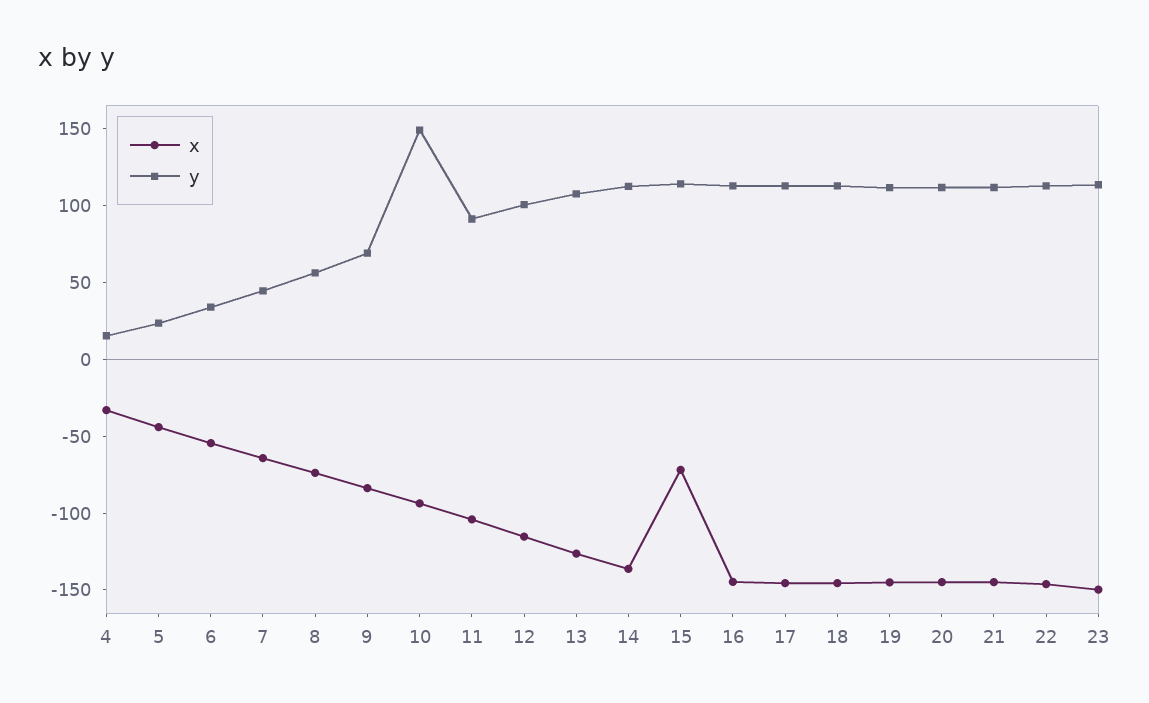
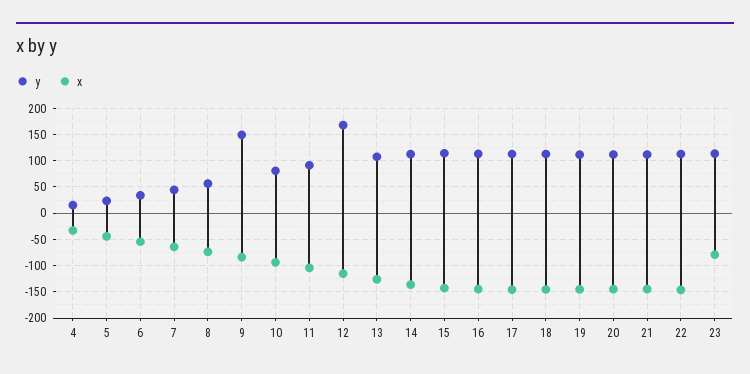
y, 9: 70 -> 150
y, 10: 150 -> 75
y, 12: 100 -> 175
x, 15: -70 -> -150
x, 23: -150 -> -75

